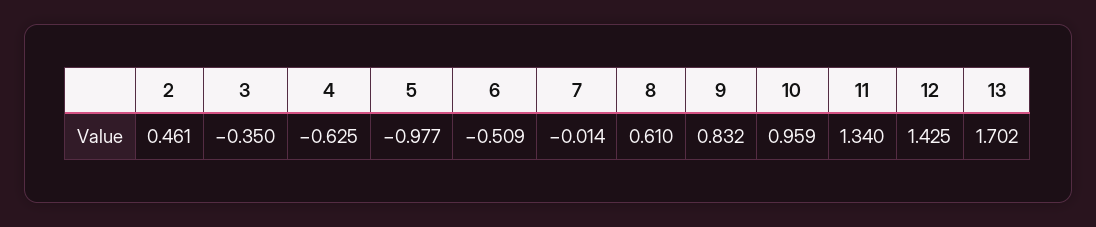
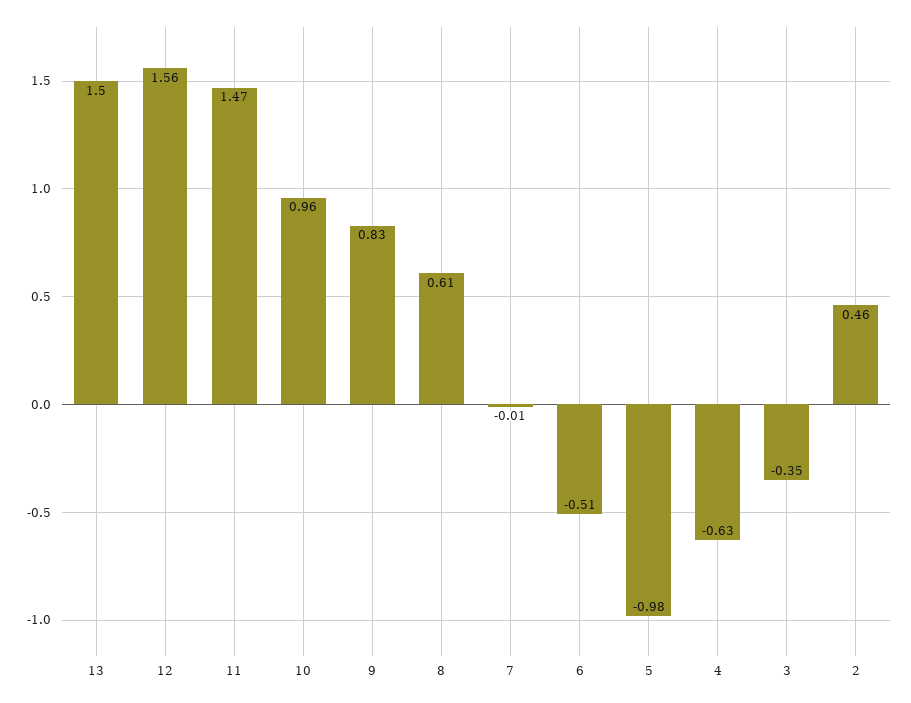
11: 1.34 -> 1.47
12: 1.425 -> 1.56
13: 1.702 -> 1.5

